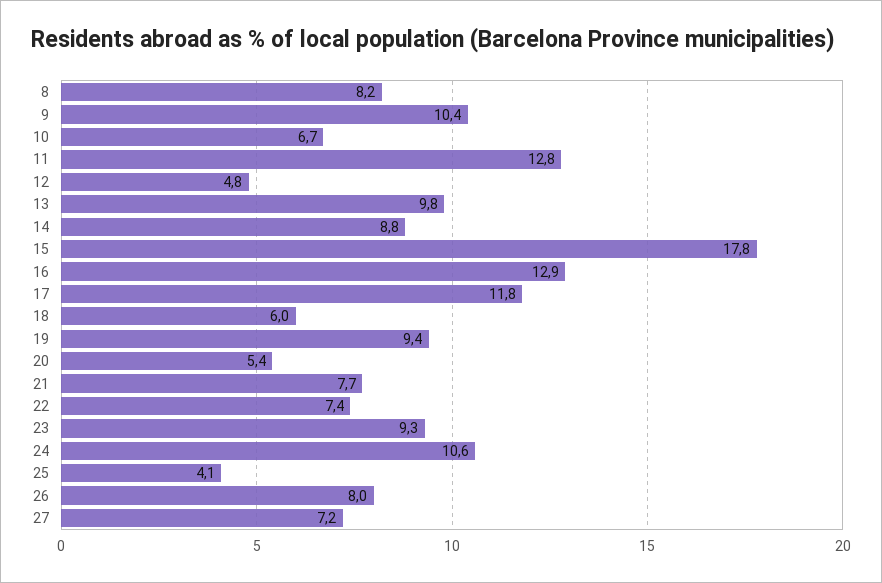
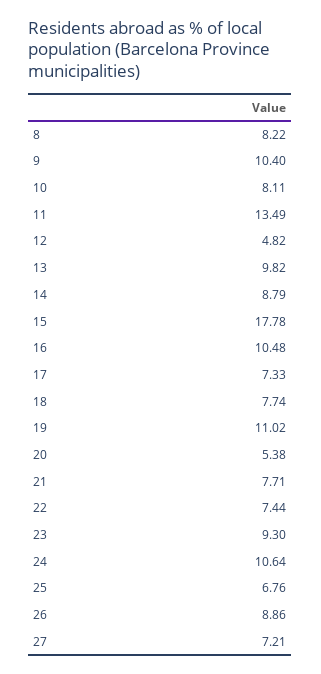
10: 6.7 -> 8.11
11: 12.8 -> 13.49
16: 12.9 -> 10.48
17: 11.8 -> 7.33
18: 6 -> 7.74
19: 9.4 -> 11.02
25: 4.1 -> 6.76
26: 8 -> 8.86

